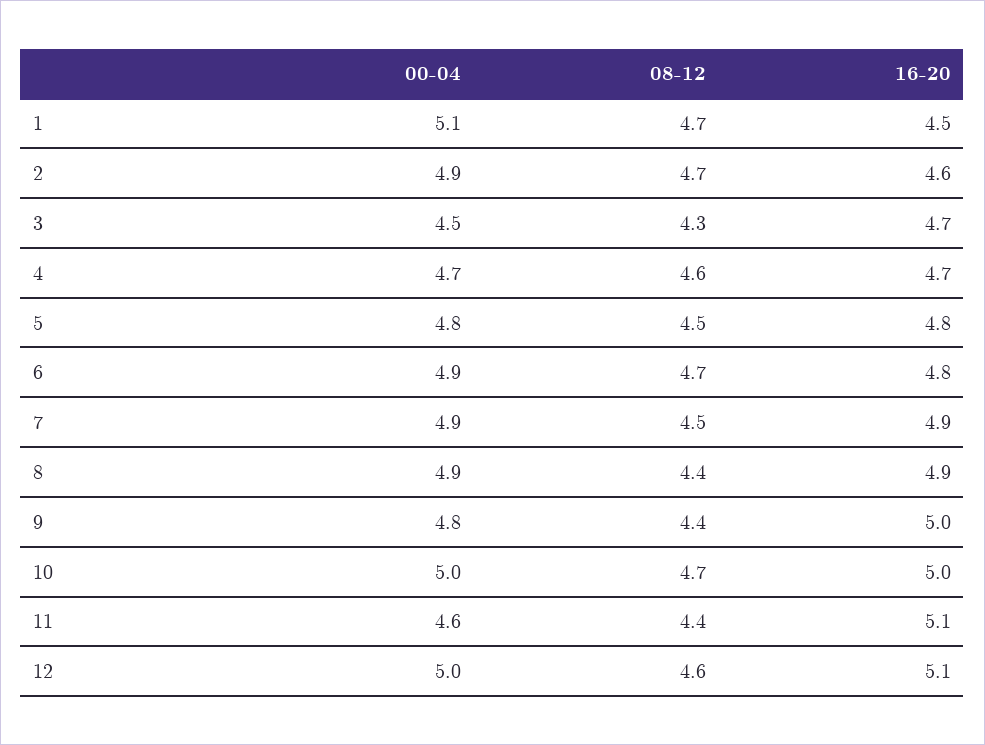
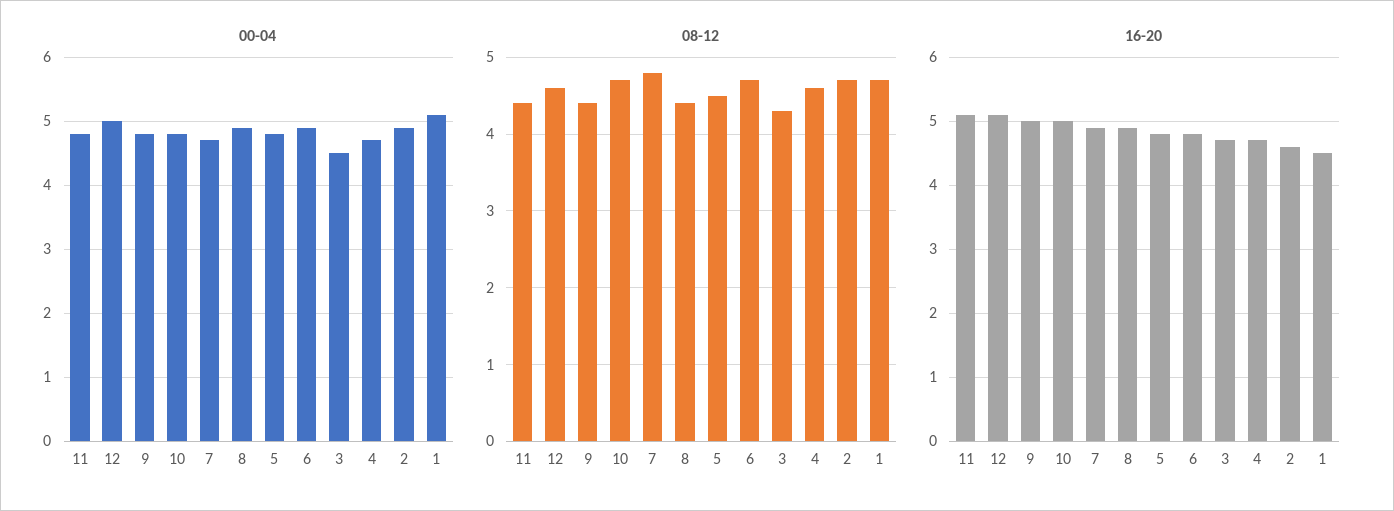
00-04, 7: 4.9 -> 4.7
08-12, 7: 4.5 -> 4.8
00-04, 10: 5 -> 4.8
00-04, 11: 4.6 -> 4.8

